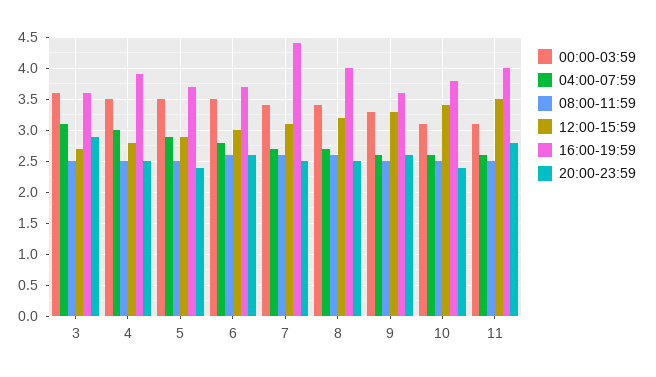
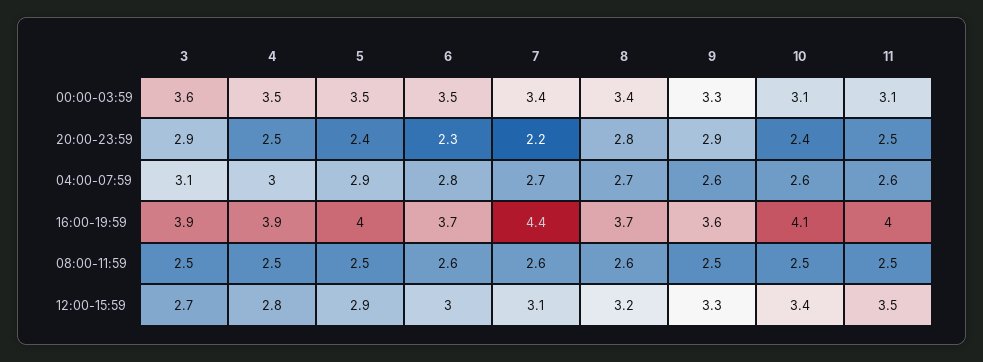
16:00-19:59, 3: 3.6 -> 3.9
16:00-19:59, 5: 3.7 -> 4
20:00-23:59, 6: 2.6 -> 2.3
20:00-23:59, 7: 2.5 -> 2.2
16:00-19:59, 8: 4 -> 3.7
20:00-23:59, 8: 2.5 -> 2.8
20:00-23:59, 9: 2.6 -> 2.9
16:00-19:59, 10: 3.8 -> 4.1
20:00-23:59, 11: 2.8 -> 2.5

